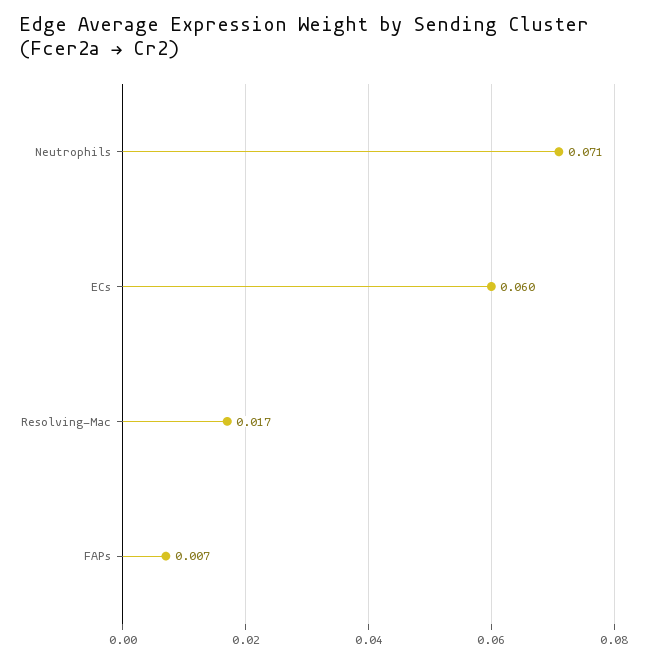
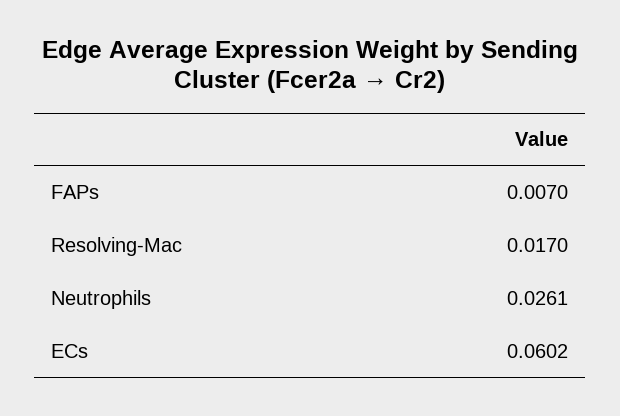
Neutrophils: 0.071 -> 0.0261

